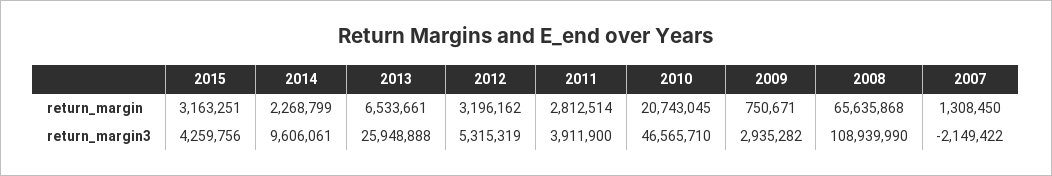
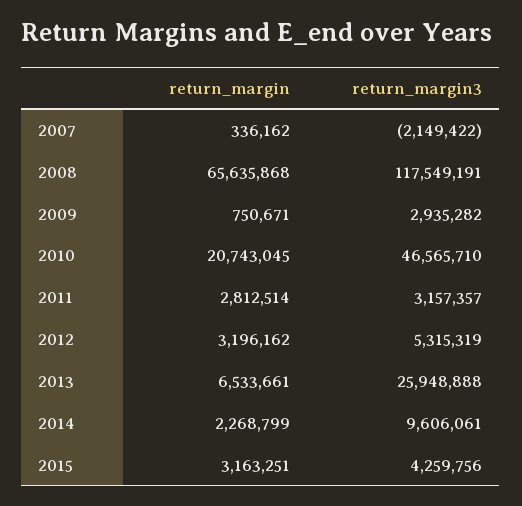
2007, return_margin: 1308450 -> 336162
2011, return_margin3: 3911900 -> 3157357
2008, return_margin3: 108939990 -> 117549191

